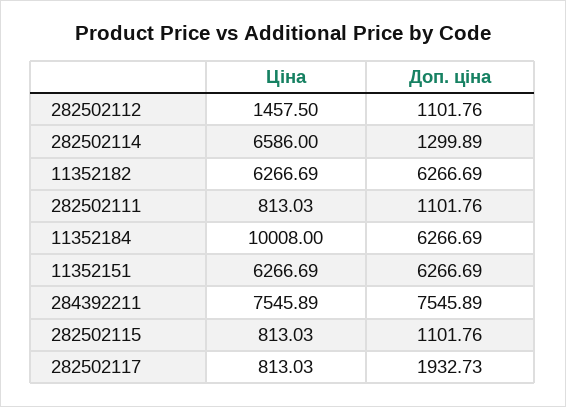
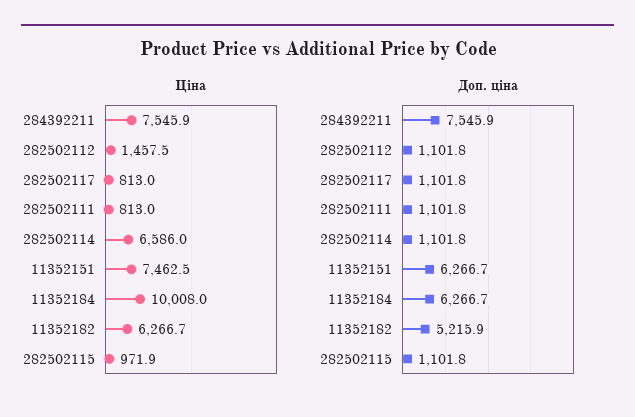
Доп. ціна, 282502114: 1299.89 -> 1101.8
Доп. ціна, 11352182: 6266.69 -> 5215.9
Ціна, 11352151: 6266.69 -> 7462.5
Ціна, 282502115: 813.03 -> 971.9
Доп. ціна, 282502117: 1932.73 -> 1101.8

